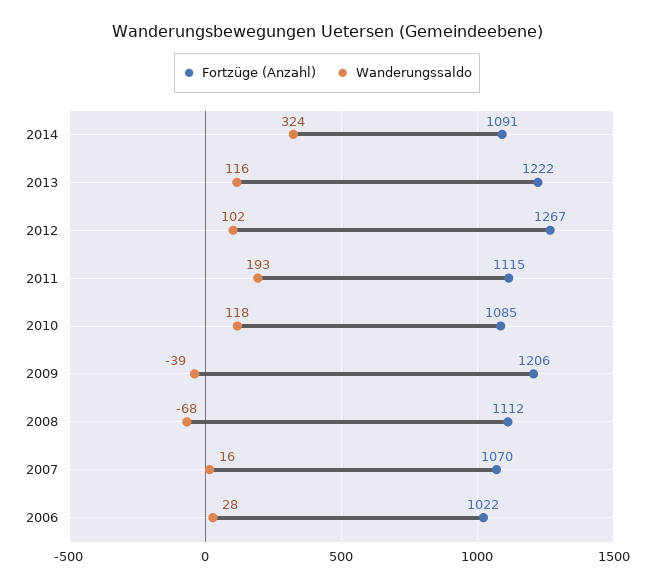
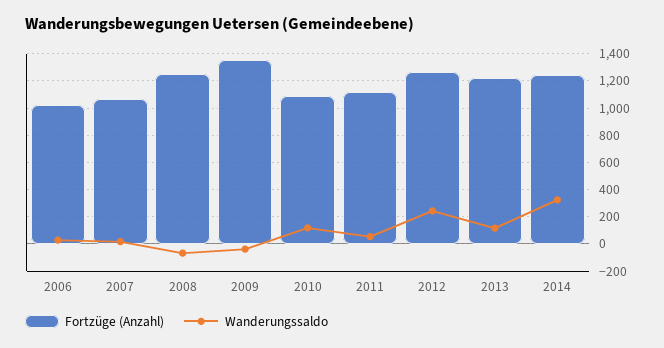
Fortzüge (Anzahl), 2014: 1091 -> 1250
Wanderungssaldo, 2012: 102 -> 250
Wanderungssaldo, 2011: 193 -> 50
Fortzüge (Anzahl), 2009: 1206 -> 1350
Fortzüge (Anzahl), 2008: 1112 -> 1250

